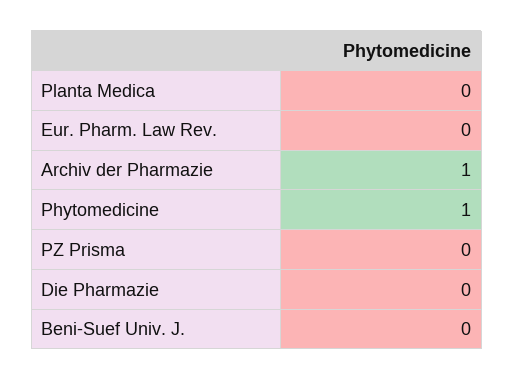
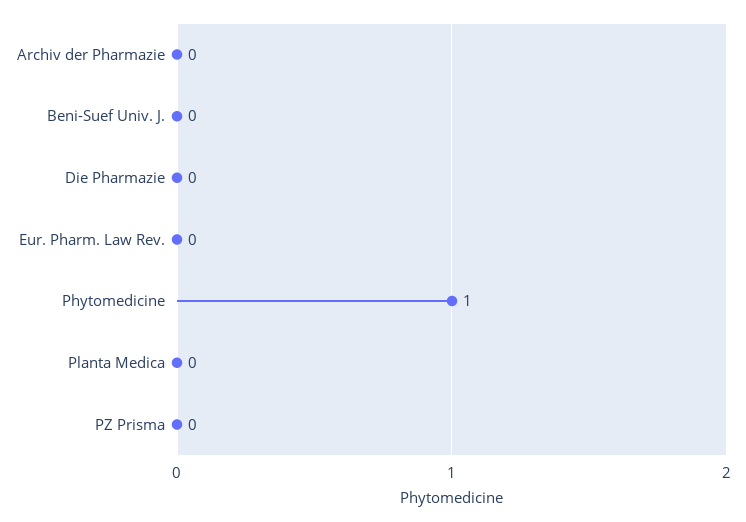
Archiv der Pharmazie: 1 -> 0

